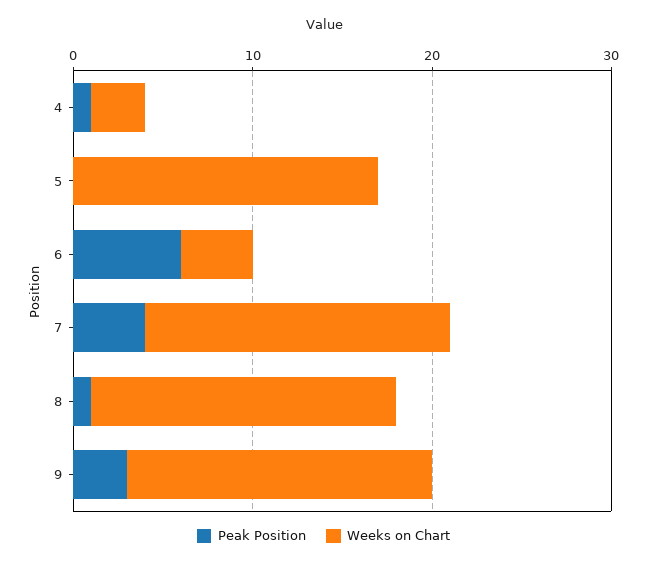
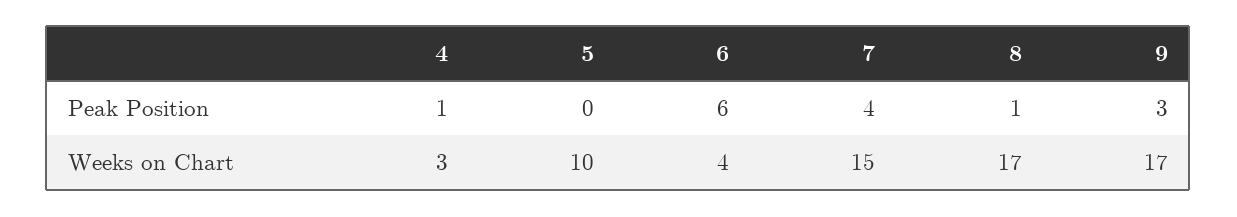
Weeks on Chart, 5: 17 -> 10
Weeks on Chart, 7: 17 -> 15

